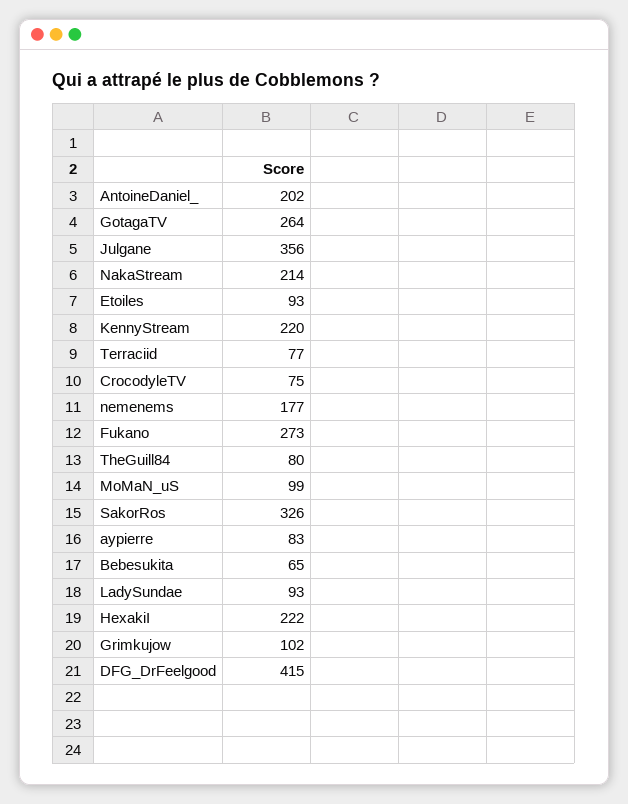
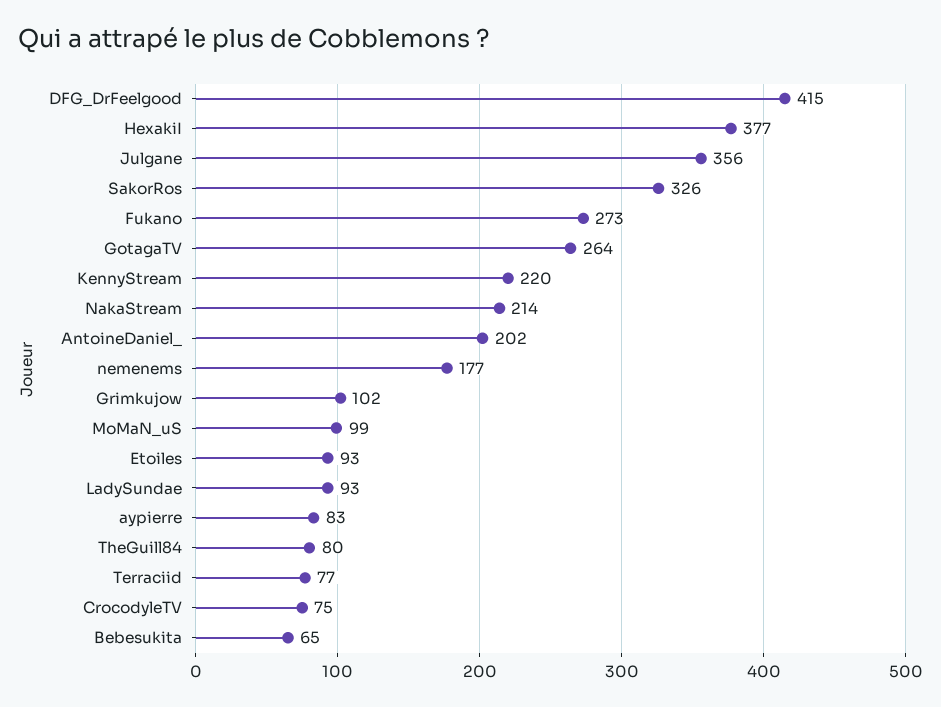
HexakiI: 222 -> 377

